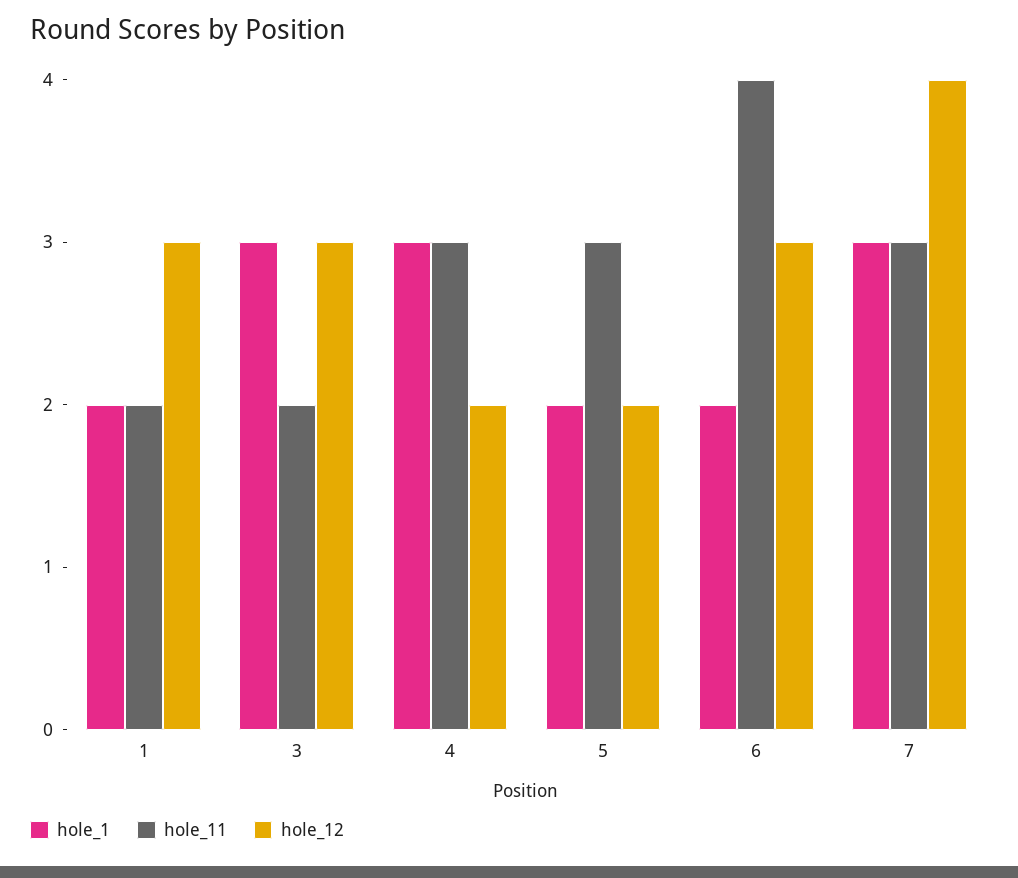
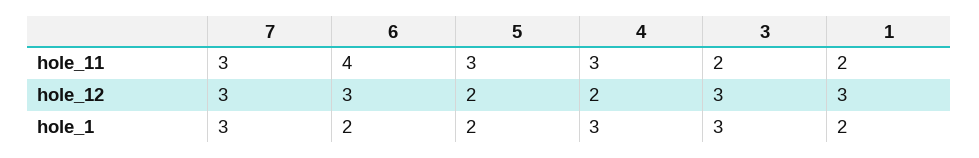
hole_12, 7: 4 -> 3

